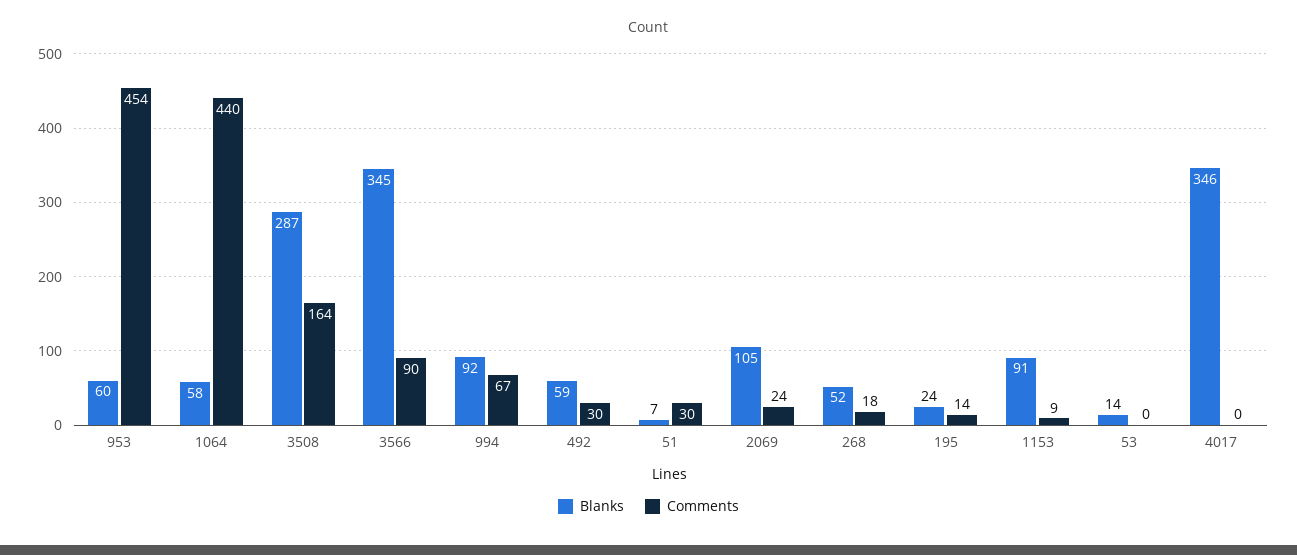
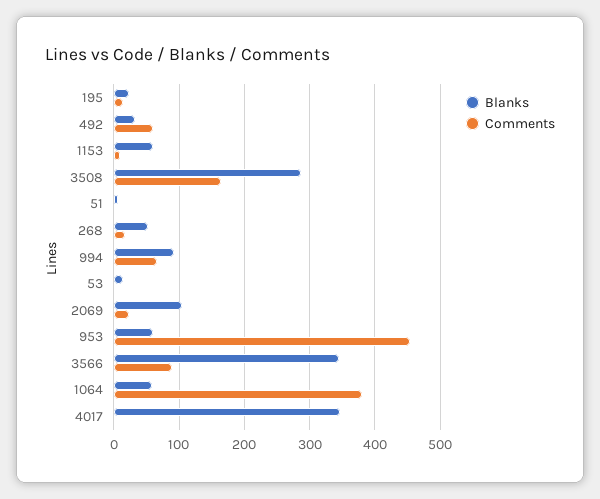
Comments, 1064: 440 -> 380
Blanks, 492: 59 -> 30
Comments, 492: 30 -> 60
Comments, 51: 30 -> 0
Blanks, 1153: 91 -> 60

